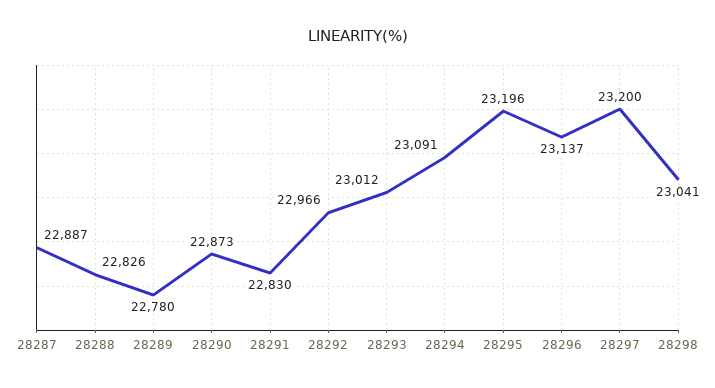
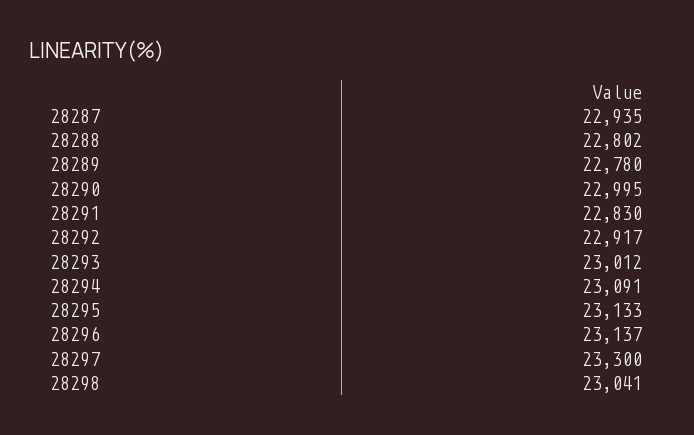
28287: 22887 -> 22935
28288: 22826 -> 22802
28290: 22873 -> 22995
28292: 22966 -> 22917
28295: 23196 -> 23133
28297: 23200 -> 23300

